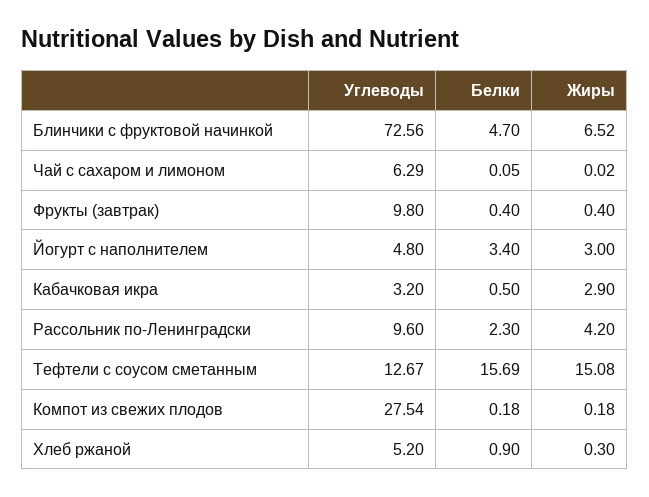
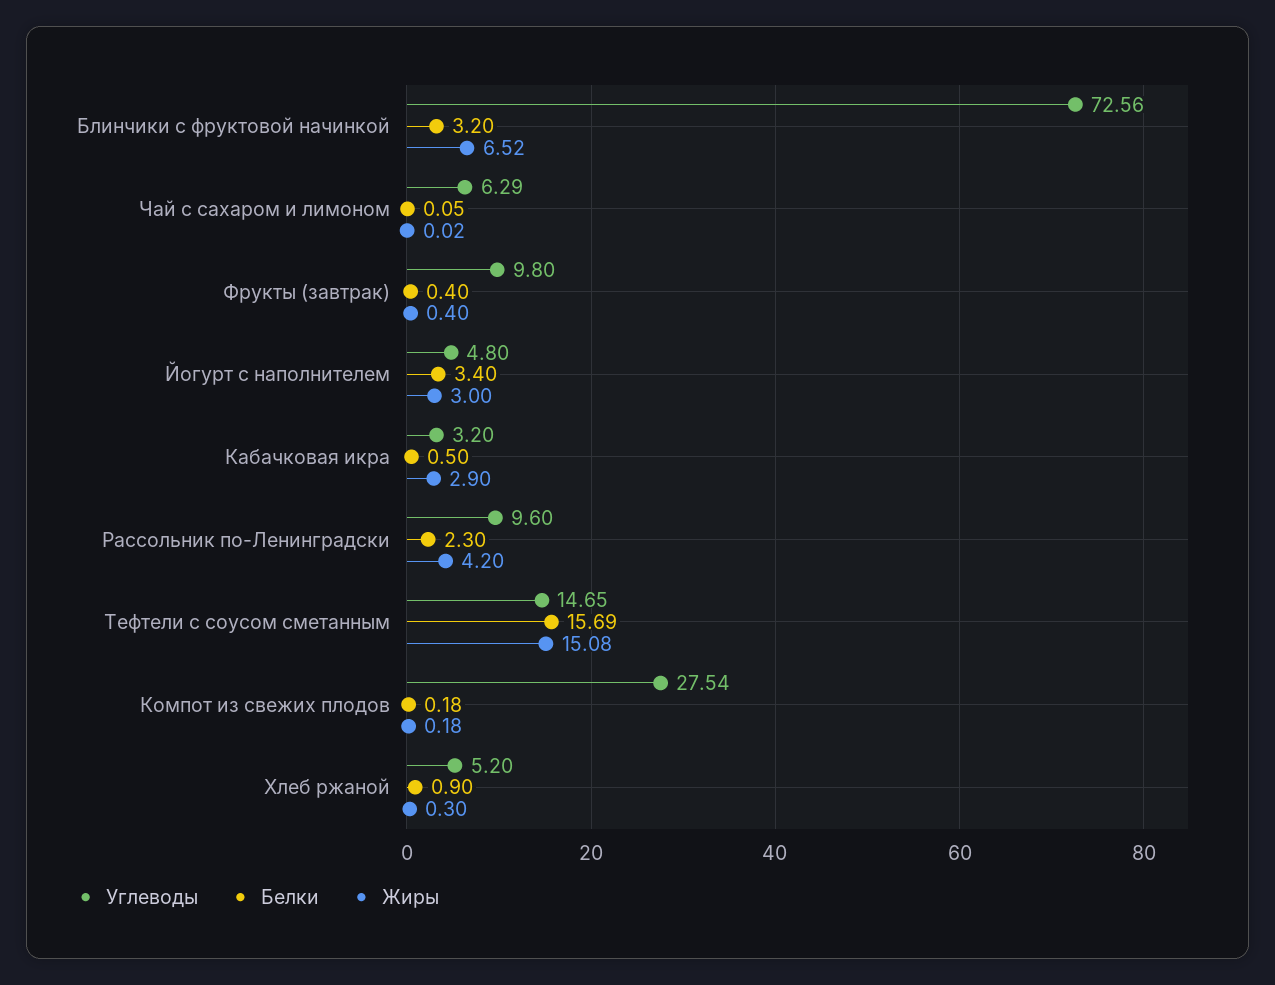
Белки, Блинчики с фруктовой начинкой: 4.7 -> 3.2
Углеводы, Тефтели с соусом сметанным: 12.67 -> 14.65

